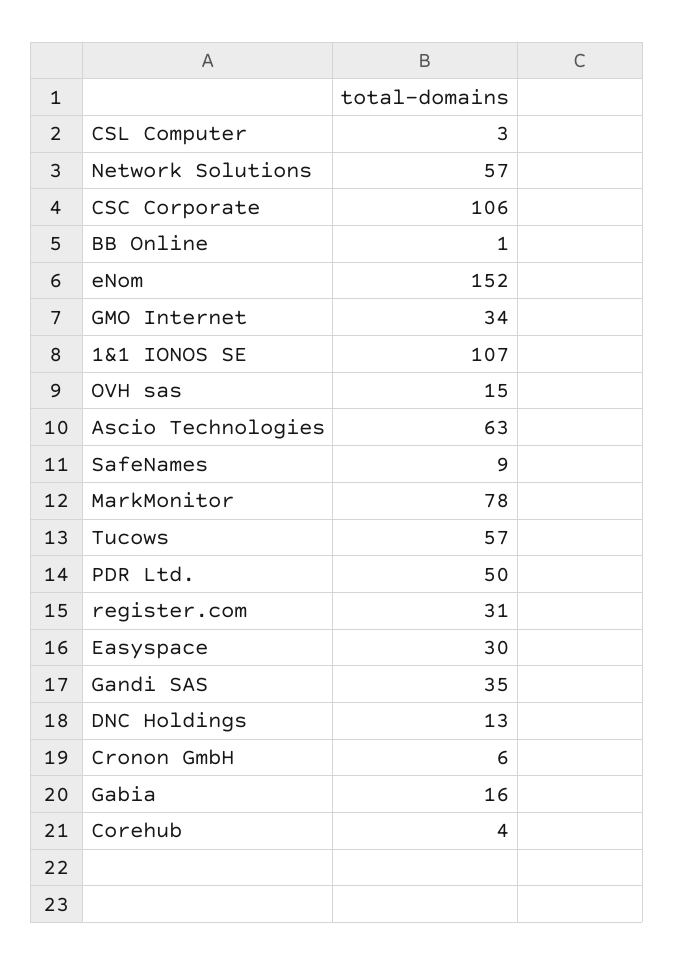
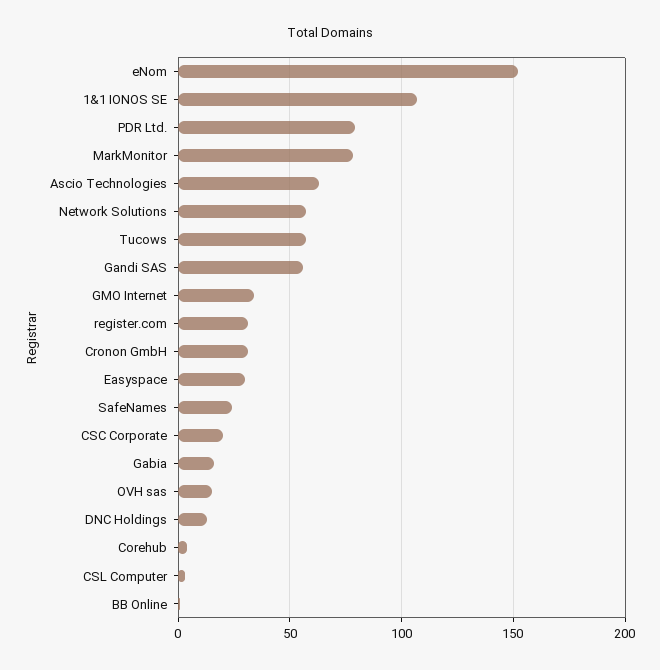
CSC Corporate: 106 -> 20
SafeNames: 9 -> 25
PDR Ltd.: 50 -> 80
Gandi SAS: 35 -> 55
Cronon GmbH: 6 -> 30

